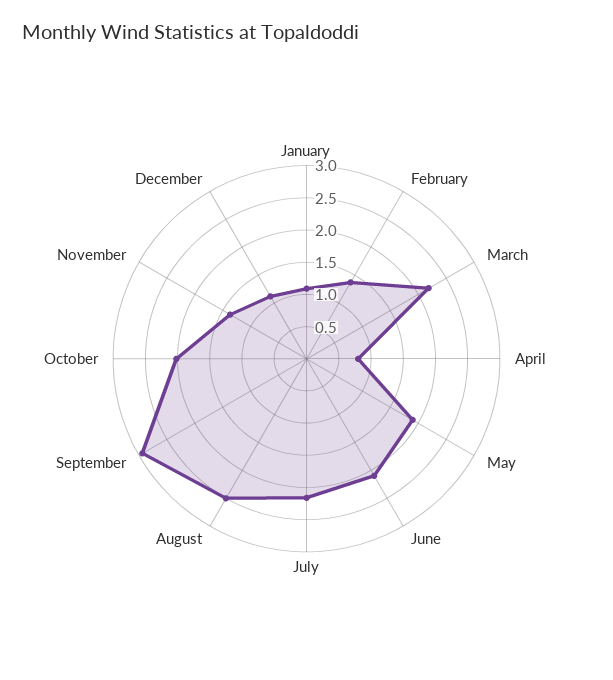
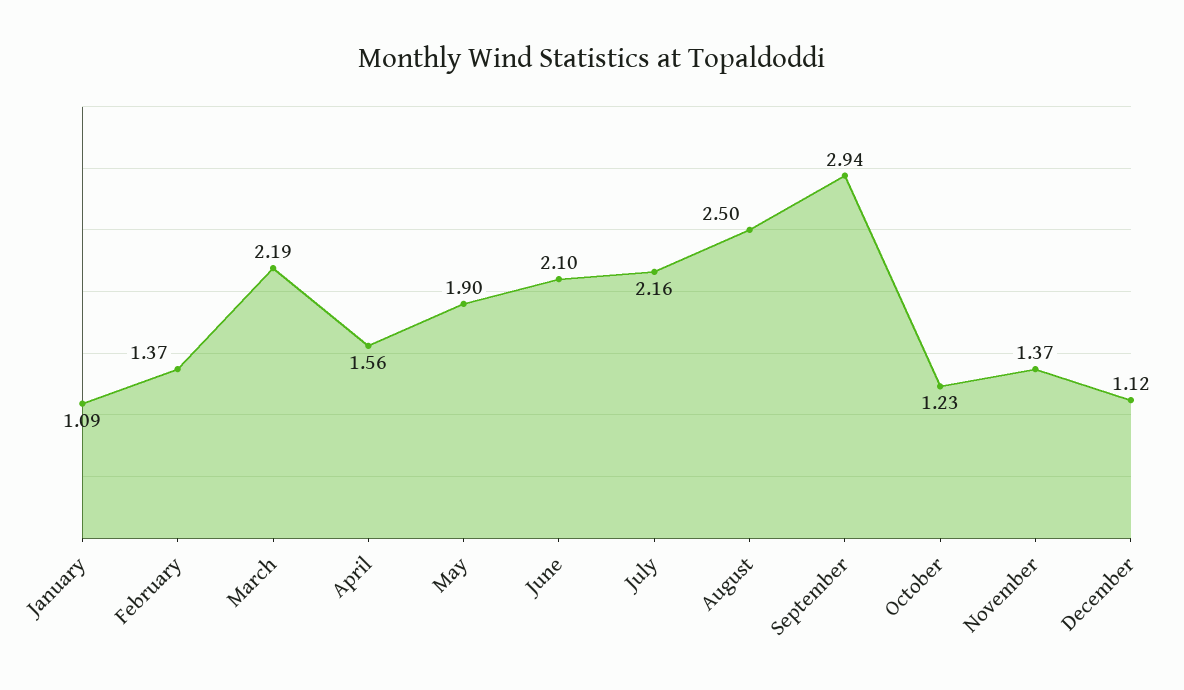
April: 0.75 -> 1.56
October: 2 -> 1.23

